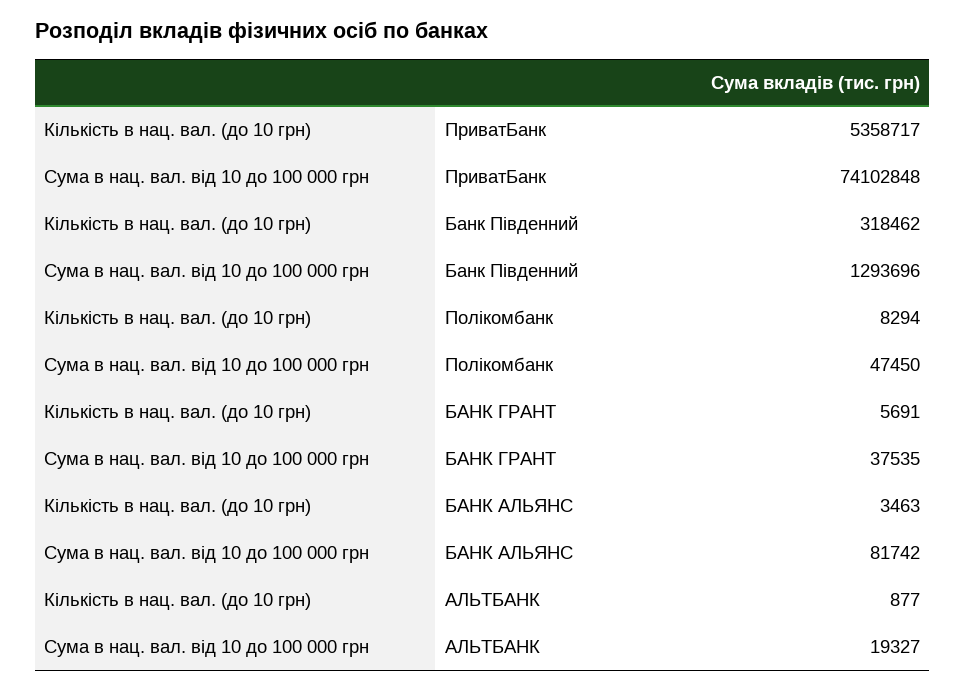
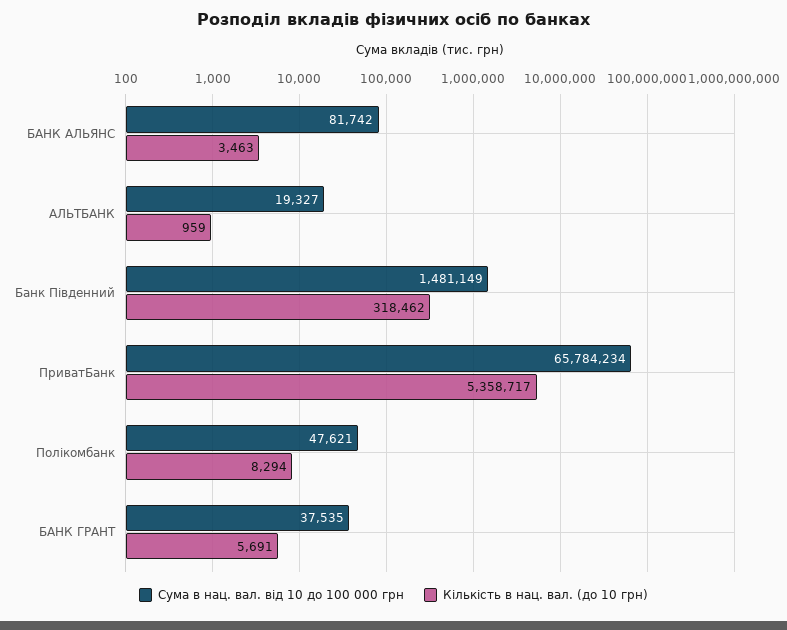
Сума в нац. вал. від 10 до 100 000 грн, ПриватБанк: 74102848 -> 65784234
Сума в нац. вал. від 10 до 100 000 грн, Банк Південний: 1293696 -> 1481149
Сума в нац. вал. від 10 до 100 000 грн, Полікомбанк: 47450 -> 47621
Кількість в нац. вал. (до 10 грн), АЛЬТБАНК: 877 -> 959

